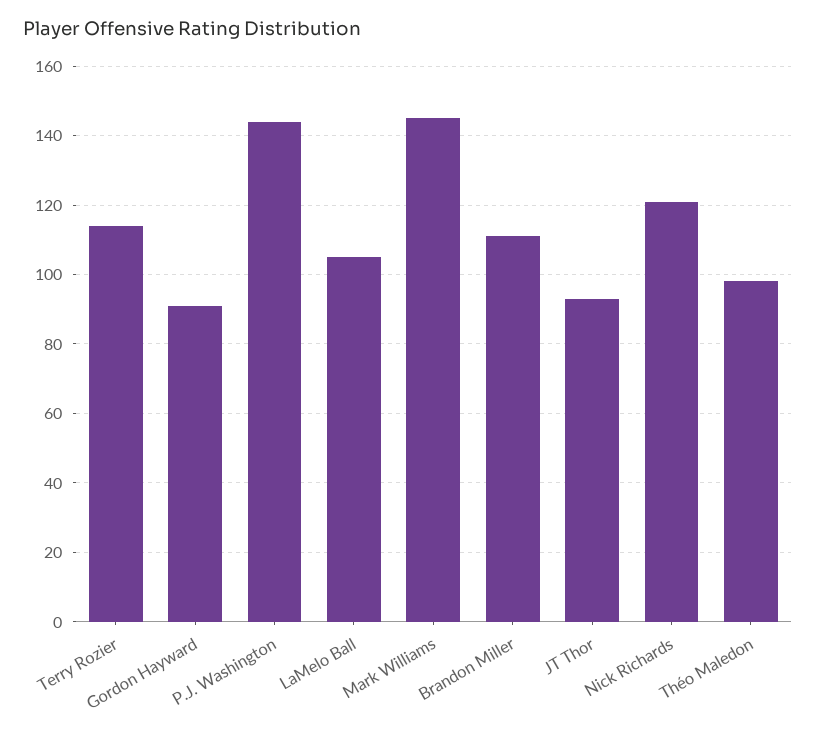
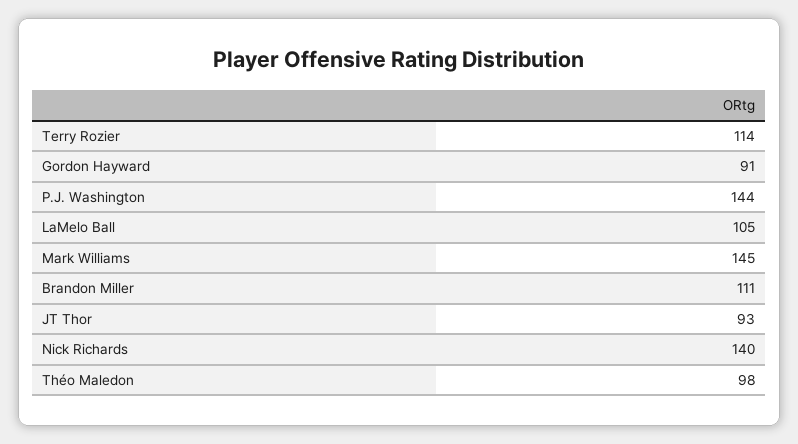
Nick Richards: 120 -> 140

